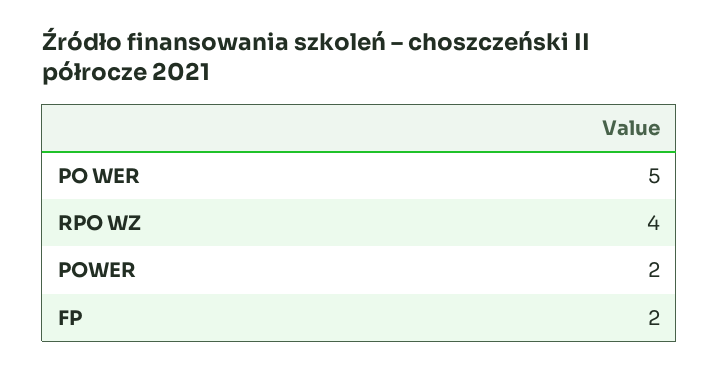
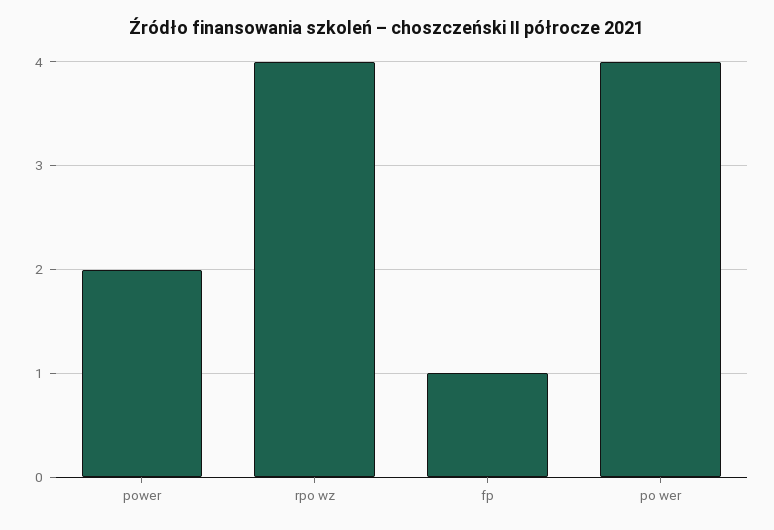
PO WER: 5 -> 4
FP: 2 -> 1

